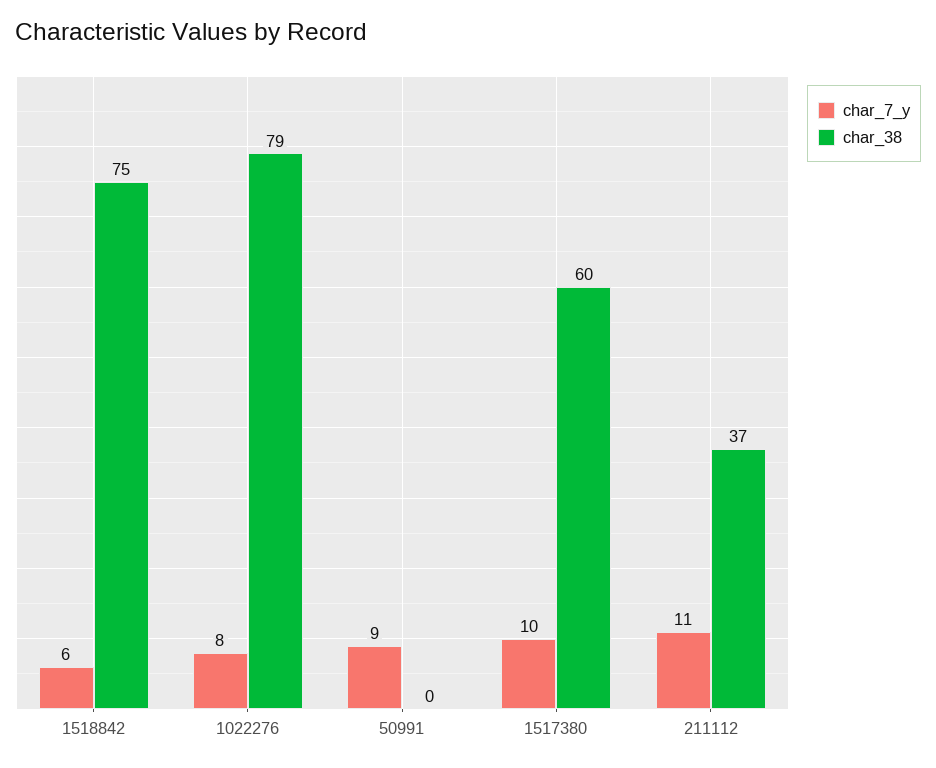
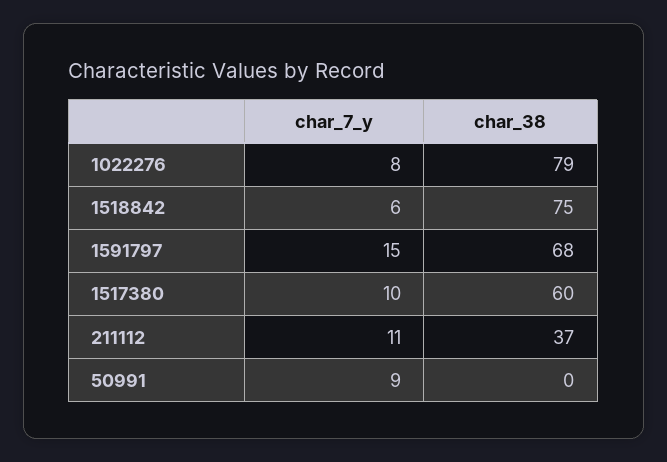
char_7_y, 1591797: none -> 15
char_38, 1591797: none -> 68

